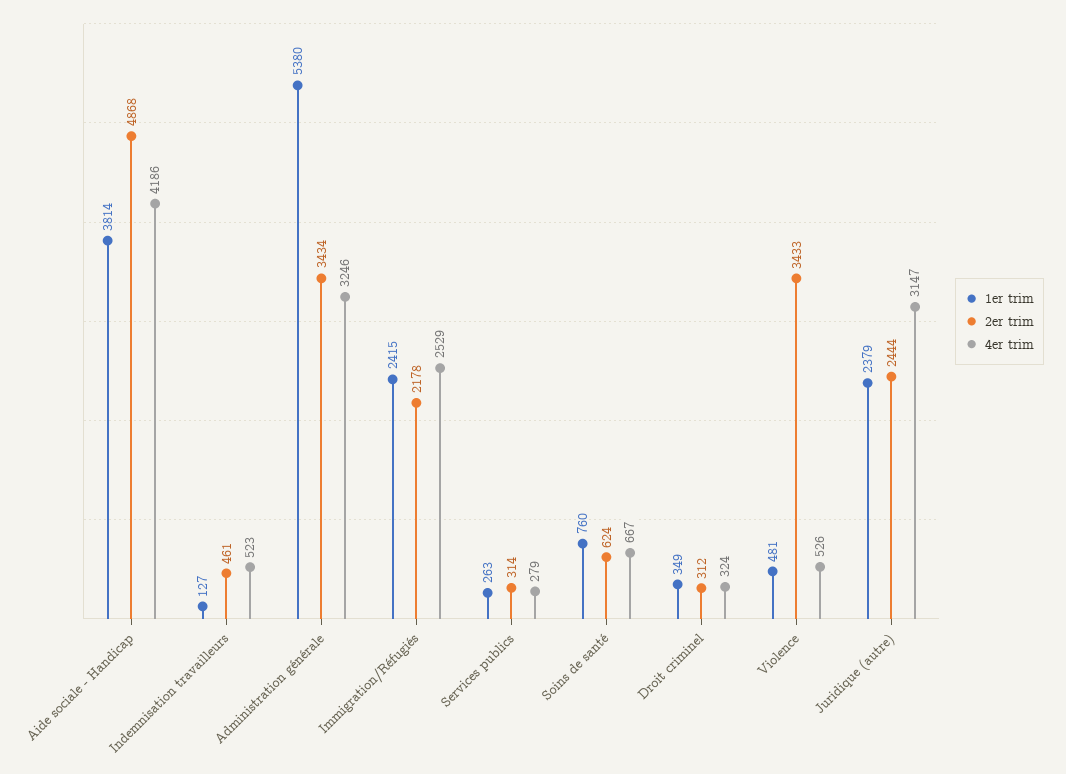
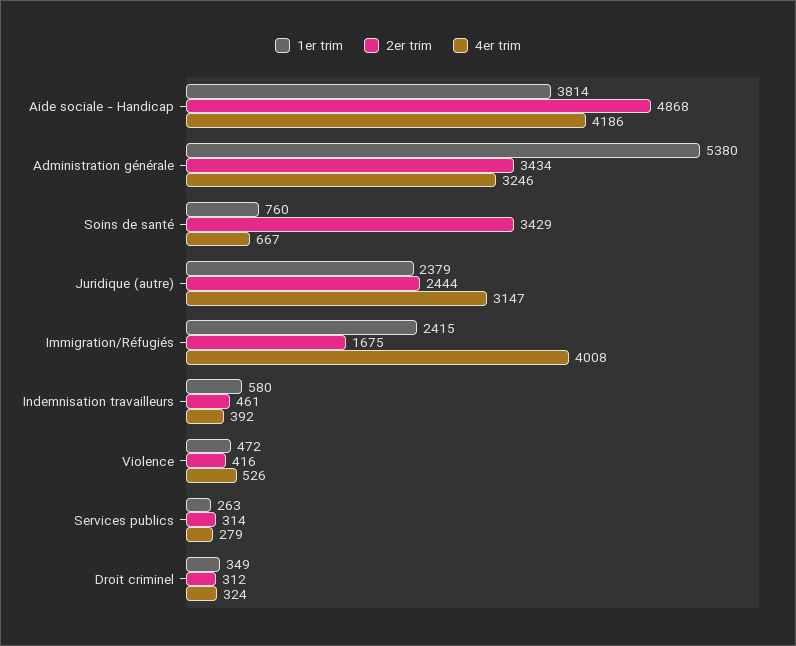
1er trim, Indemnisation travailleurs: 127 -> 580
4er trim, Indemnisation travailleurs: 523 -> 392
2er trim, Immigration/Réfugiés: 2178 -> 1675
4er trim, Immigration/Réfugiés: 2529 -> 4008
2er trim, Soins de santé: 624 -> 3429
1er trim, Violence: 481 -> 472
2er trim, Violence: 3433 -> 416

